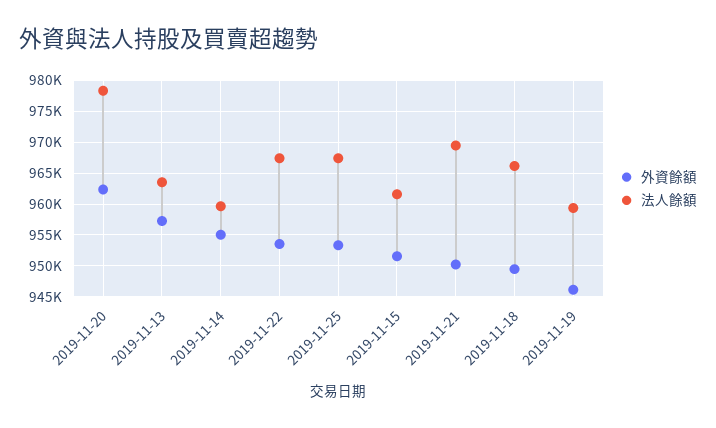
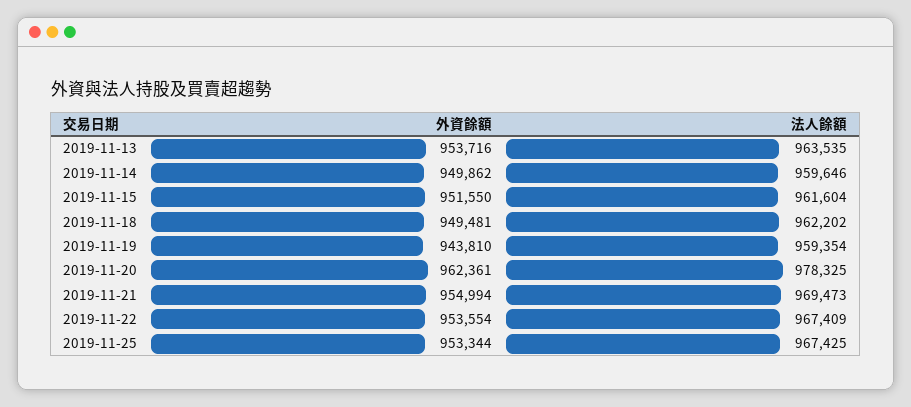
外資餘額, 2019-11-13: 957000 -> 953716
外資餘額, 2019-11-14: 955000 -> 949862
外資餘額, 2019-11-21: 950000 -> 954994
法人餘額, 2019-11-18: 966000 -> 962202
外資餘額, 2019-11-19: 946000 -> 943810

